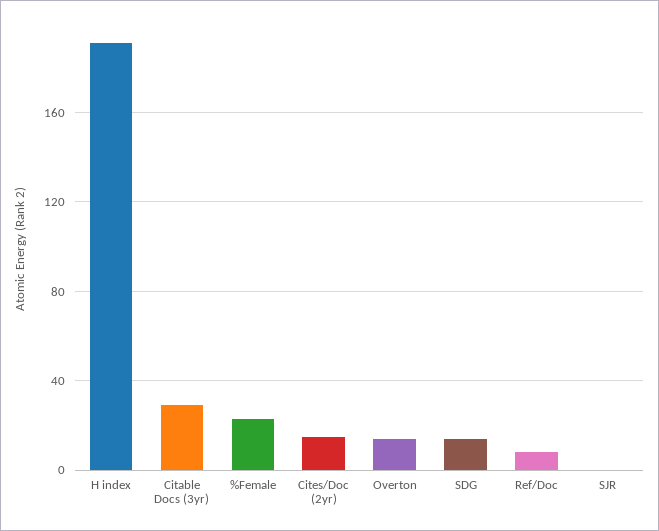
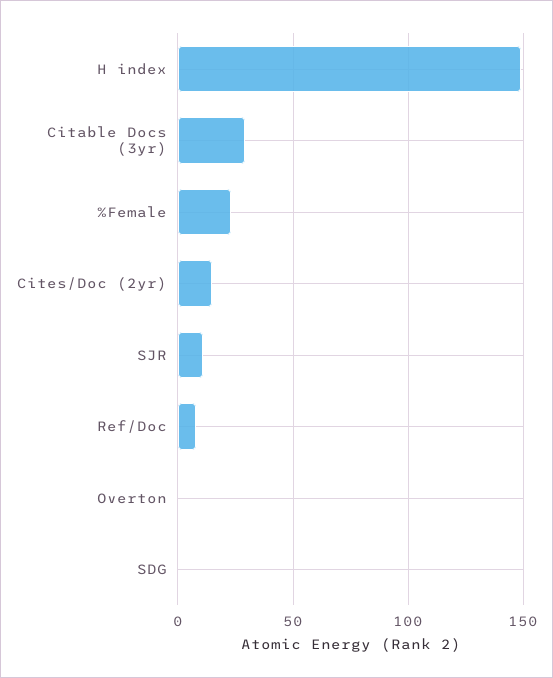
H index: 190 -> 150
Overton: 15 -> 0
SDG: 15 -> 0
SJR: 0 -> 10

